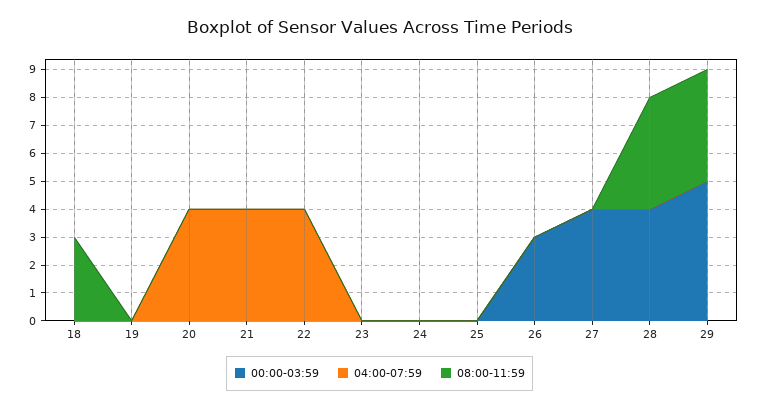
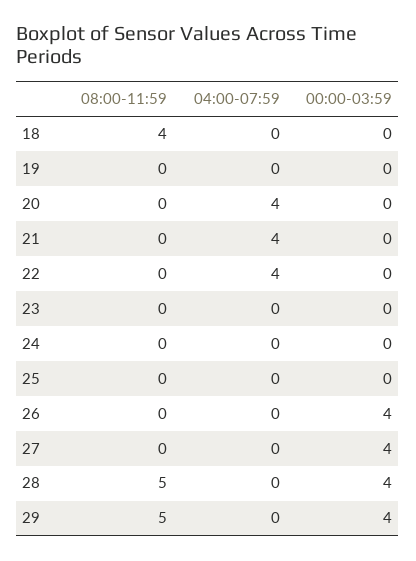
08:00-11:59, 18: 3 -> 4
00:00-03:59, 26: 3 -> 4
08:00-11:59, 28: 4 -> 5
00:00-03:59, 29: 5 -> 4
08:00-11:59, 29: 4 -> 5

